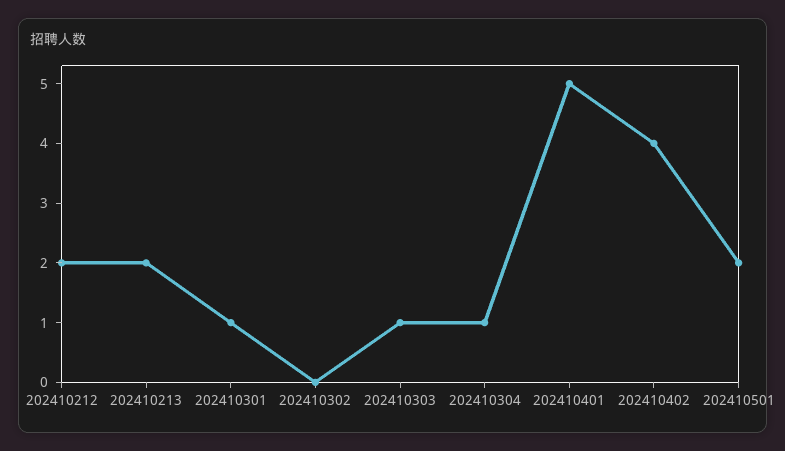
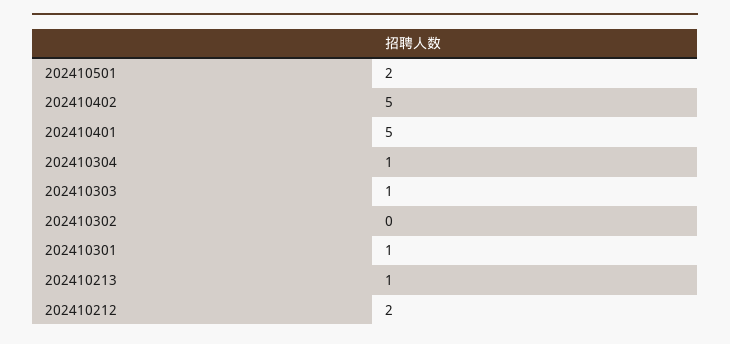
202410213: 2 -> 1
202410402: 4 -> 5

